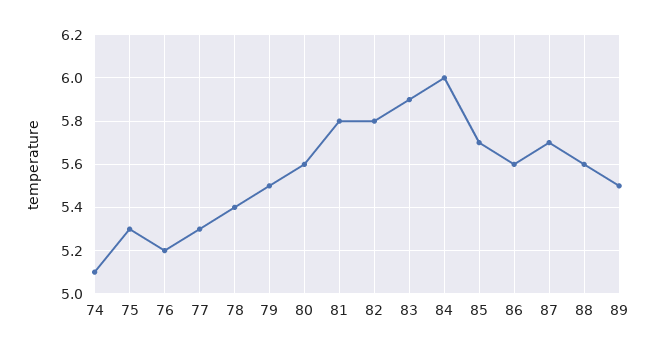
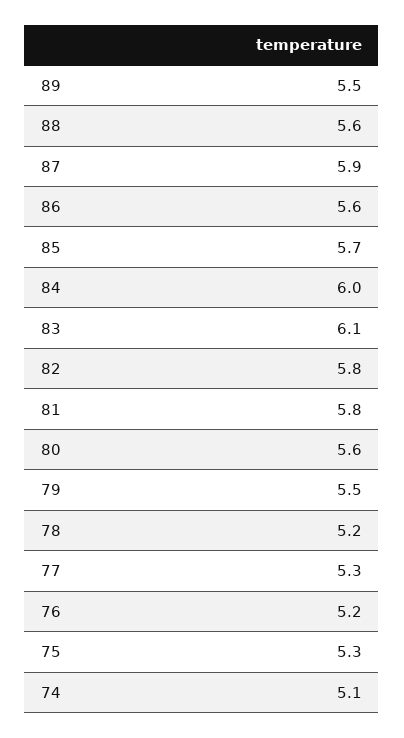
78: 5.4 -> 5.2
83: 5.9 -> 6.1
87: 5.7 -> 5.9

